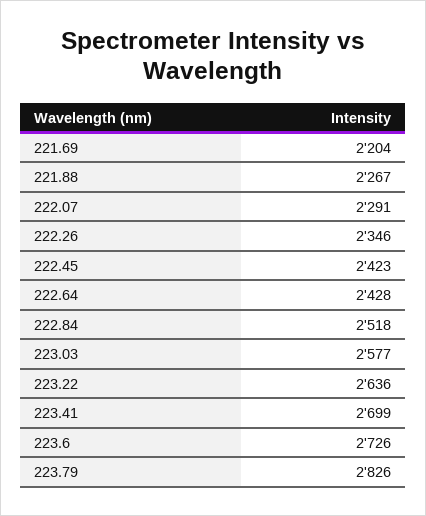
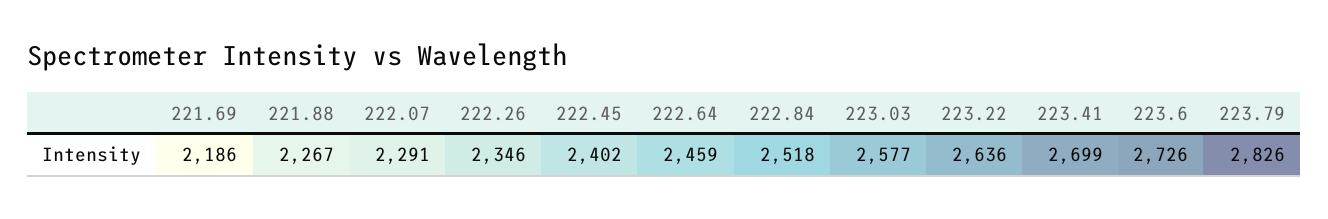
221.69: 2204 -> 2186
222.45: 2423 -> 2402
222.64: 2428 -> 2459

